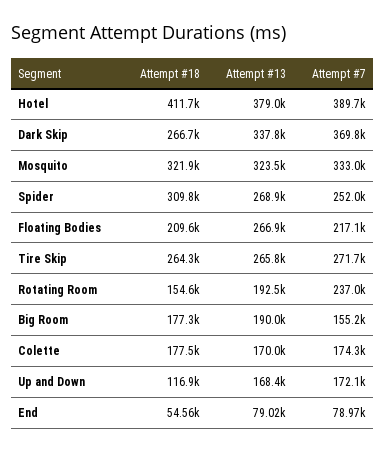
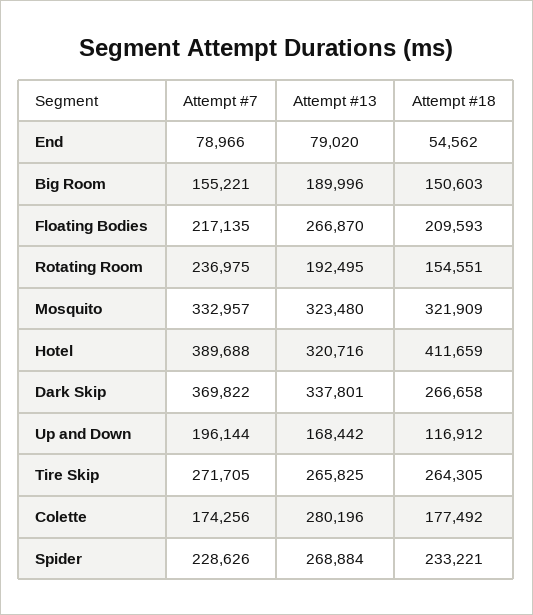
Attempt #13, Hotel: 379000 -> 320716
Attempt #18, Spider: 309800 -> 233221
Attempt #7, Spider: 252000 -> 228626
Attempt #18, Big Room: 177300 -> 150603
Attempt #13, Colette: 170000 -> 280196
Attempt #7, Up and Down: 172100 -> 196144

